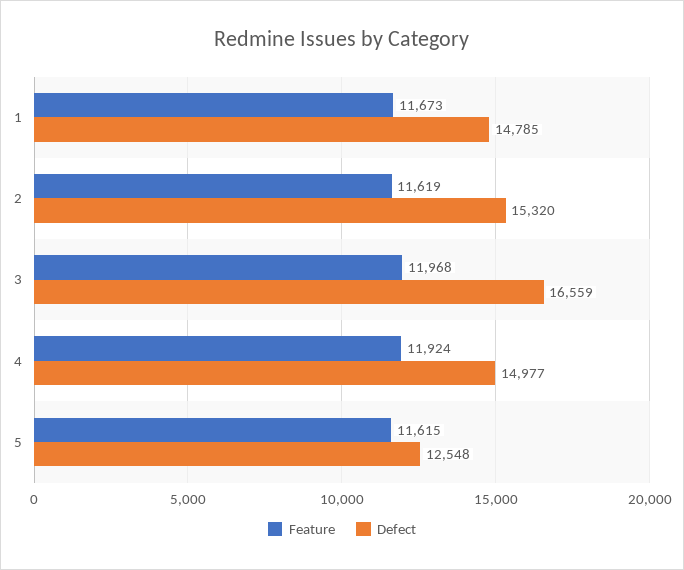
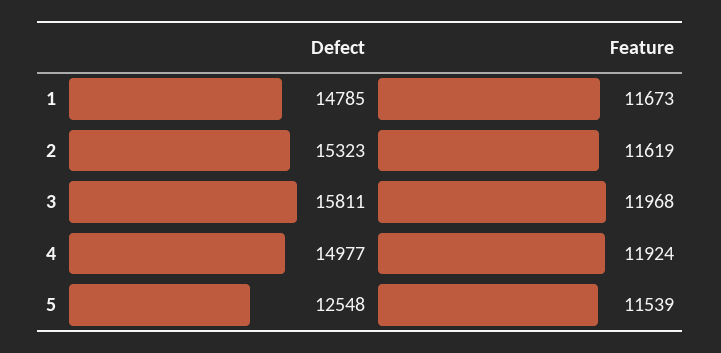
Defect, 2: 15320 -> 15323
Defect, 3: 16559 -> 15811
Feature, 5: 11615 -> 11539

